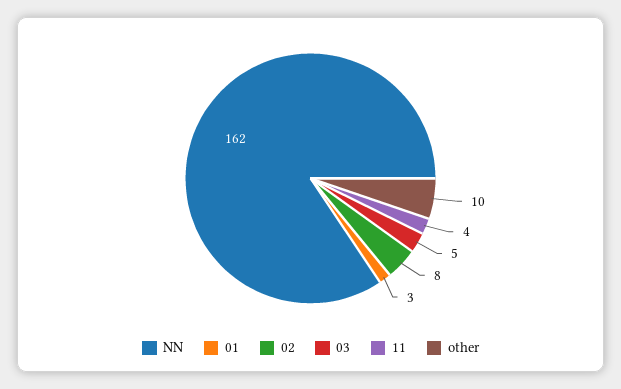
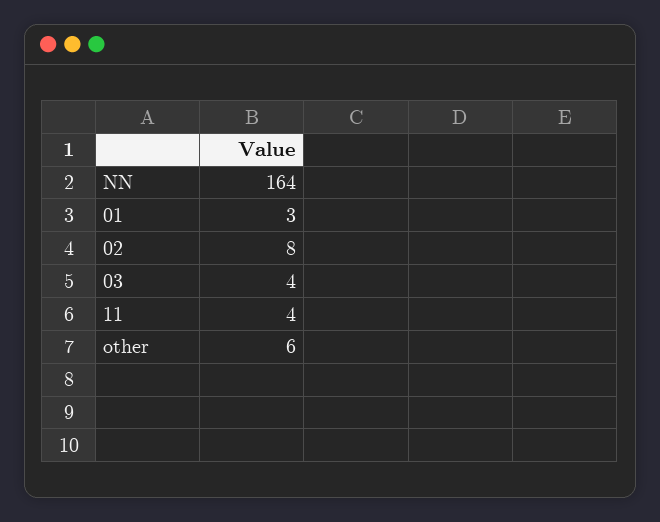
NN: 162 -> 164
03: 5 -> 4
other: 10 -> 6

